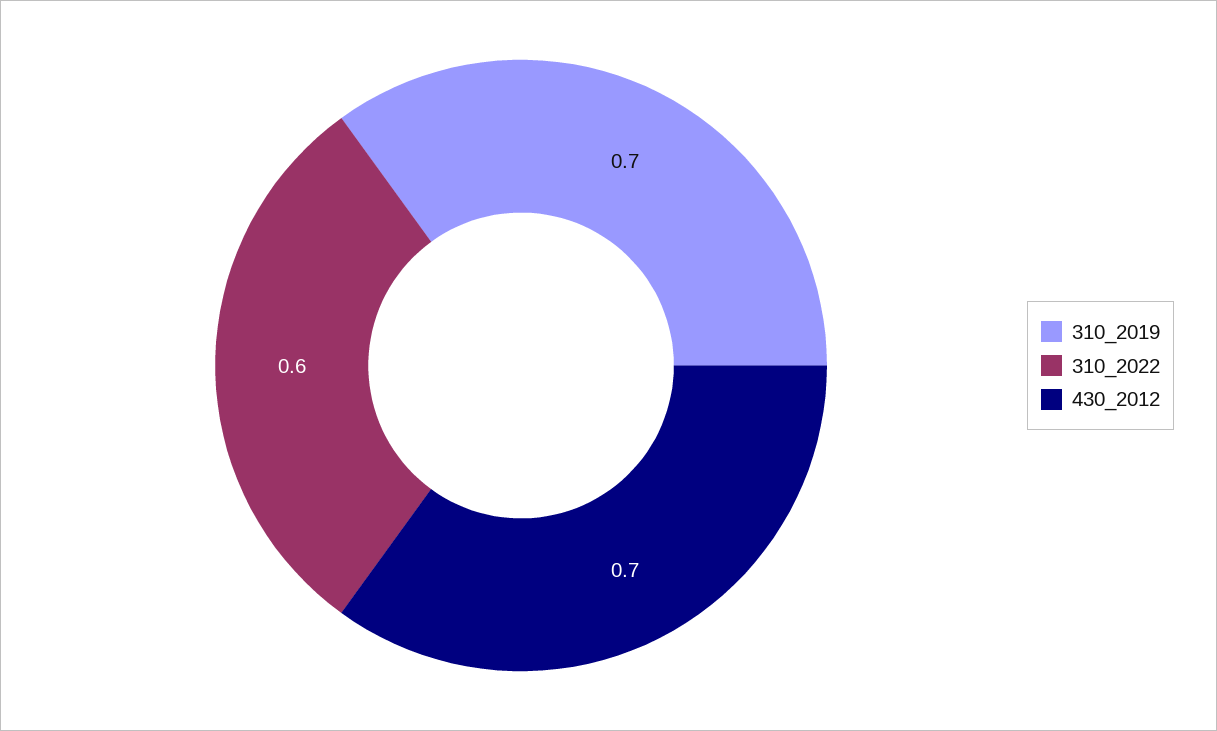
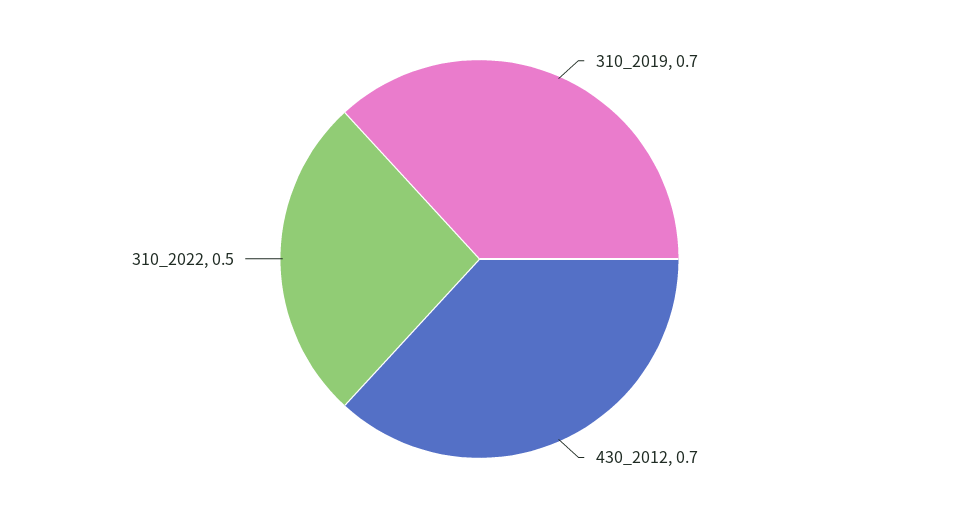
310_2022: 0.6 -> 0.5

